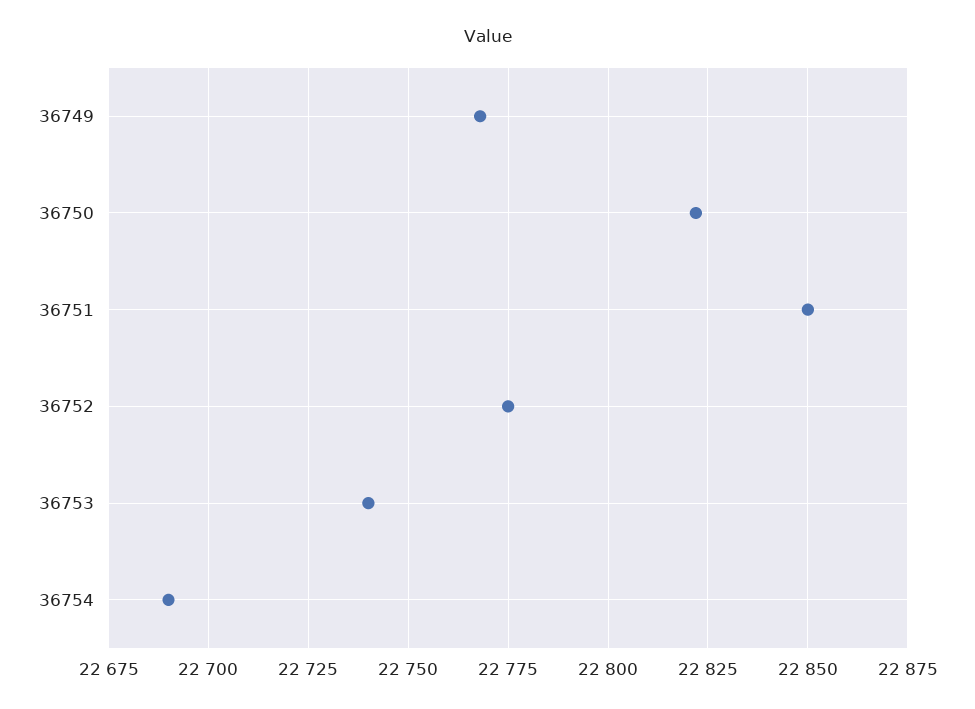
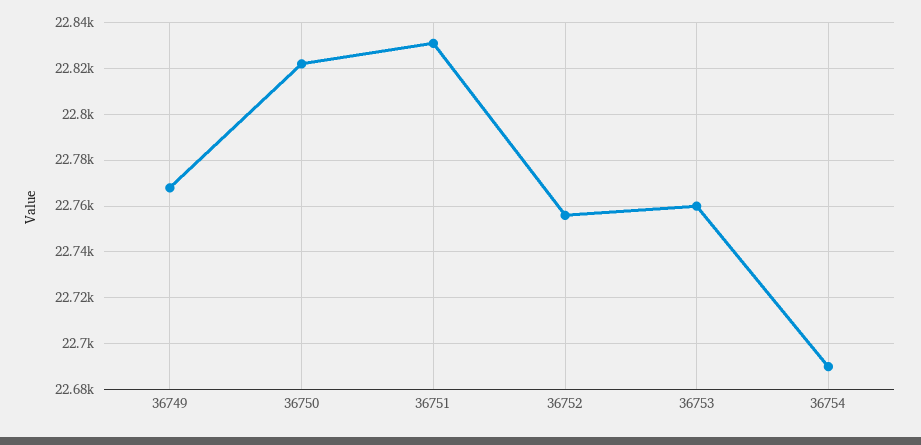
36751: 22850 -> 22830
36752: 22775 -> 22755
36753: 22740 -> 22760

